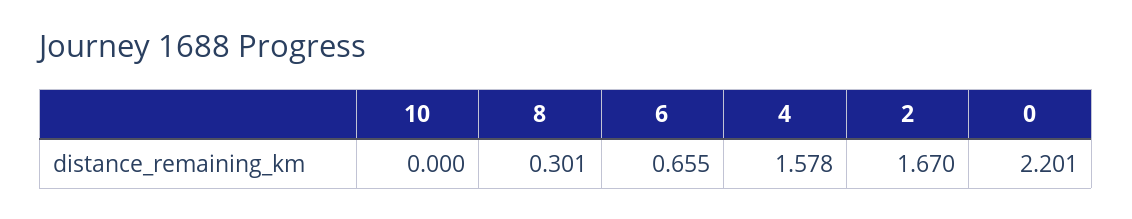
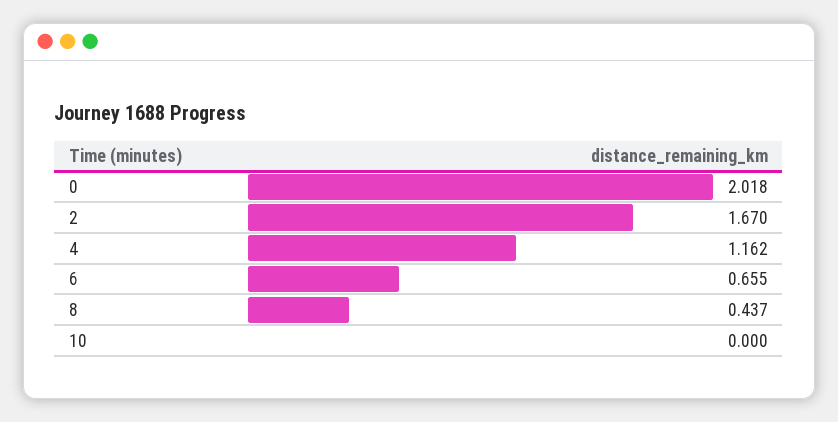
8: 0.301 -> 0.437
4: 1.578 -> 1.162
0: 2.201 -> 2.018

